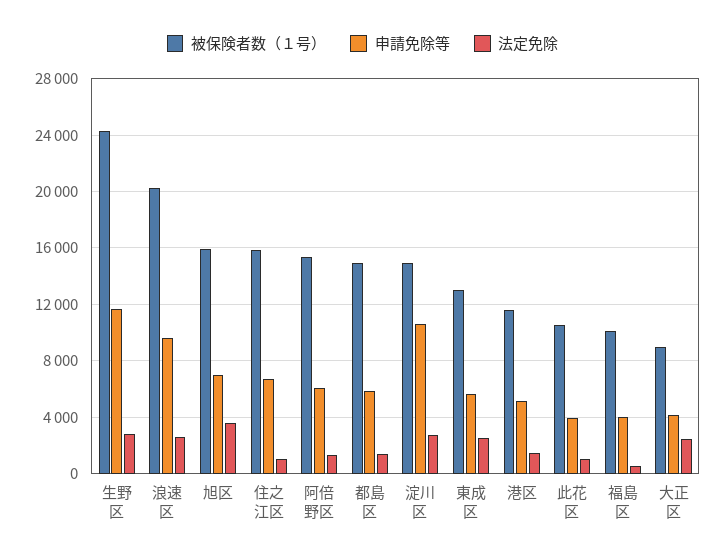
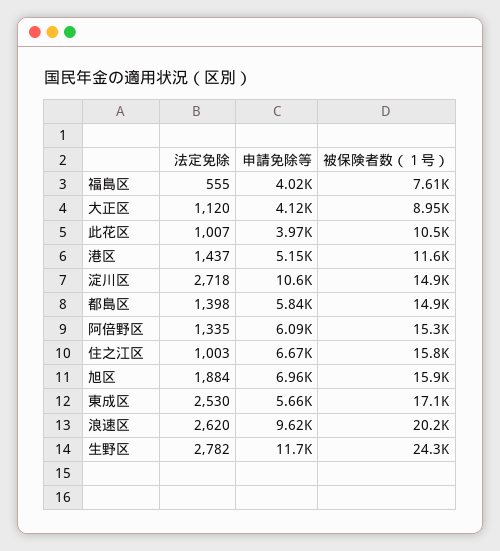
法定免除, 旭区: 3500 -> 1884
被保険者数（１号）, 東成区: 13000 -> 17100
被保険者数（１号）, 福島区: 10000 -> 7610
法定免除, 大正区: 2500 -> 1120

